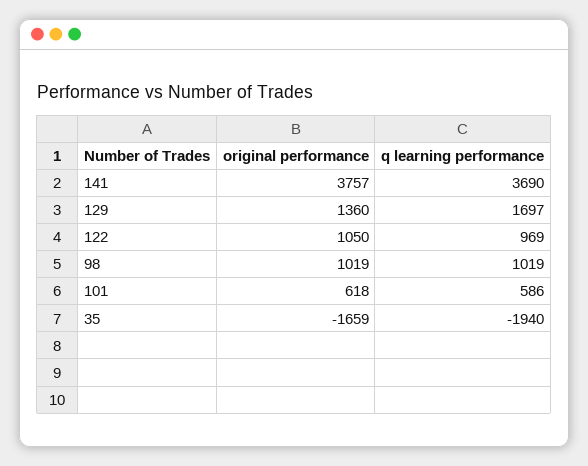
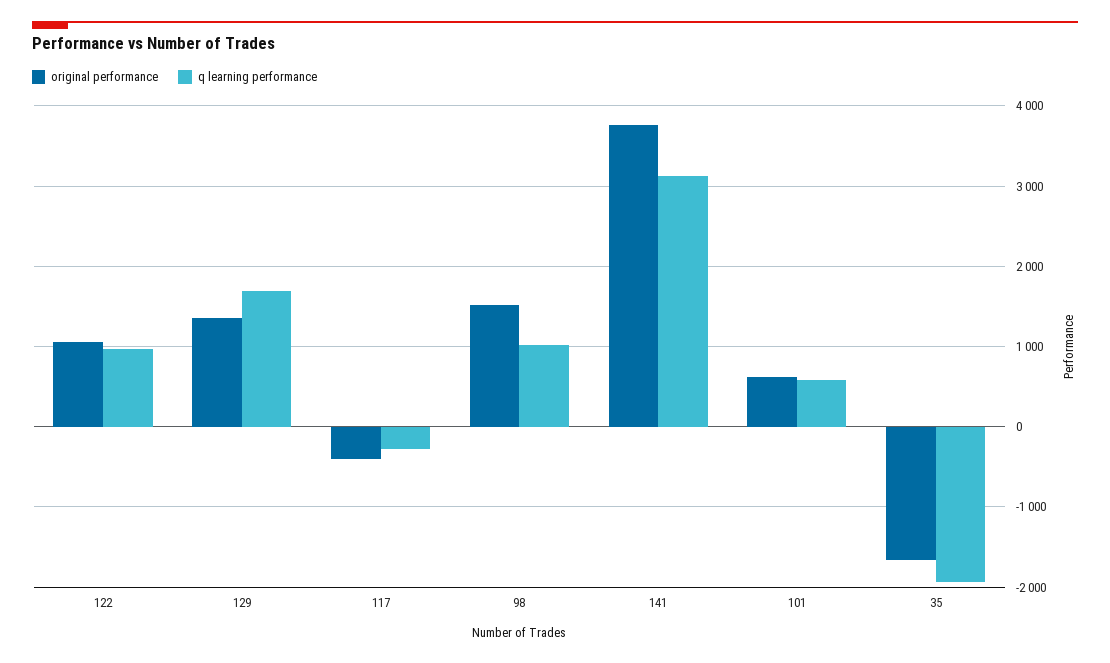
q learning performance, 141: 3690 -> 3100
original performance, 98: 1019 -> 1500
original performance, 117: none -> -400
q learning performance, 117: none -> -300

